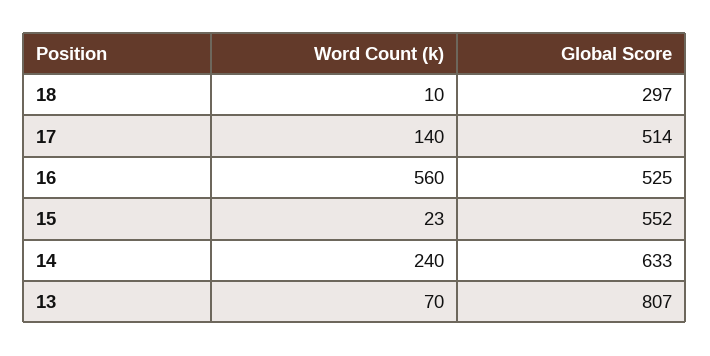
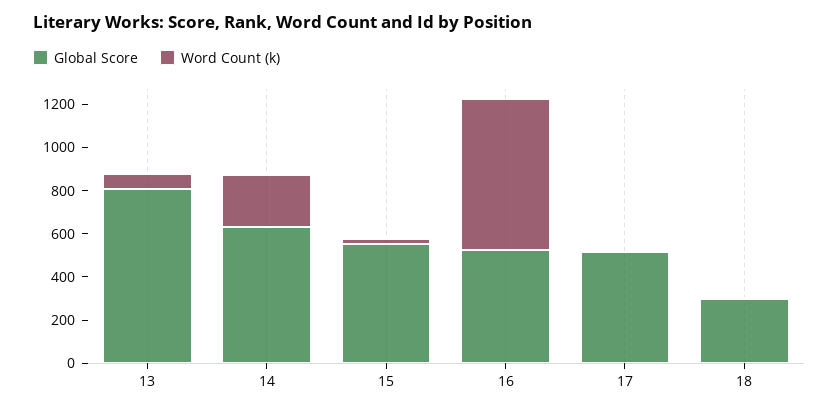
Word Count (k), 17: 140 -> 0
Word Count (k), 16: 560 -> 700

